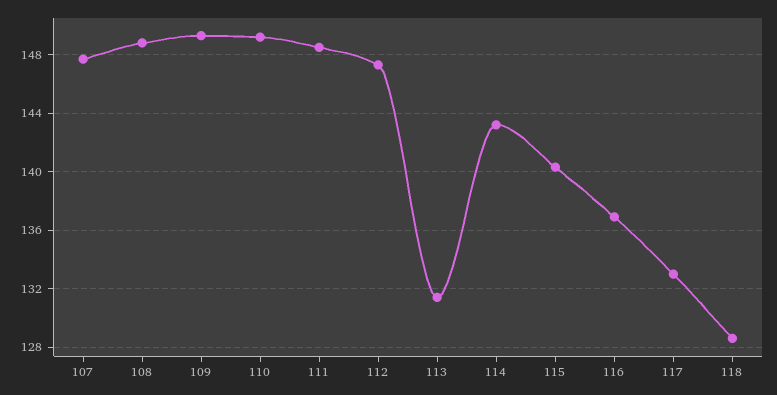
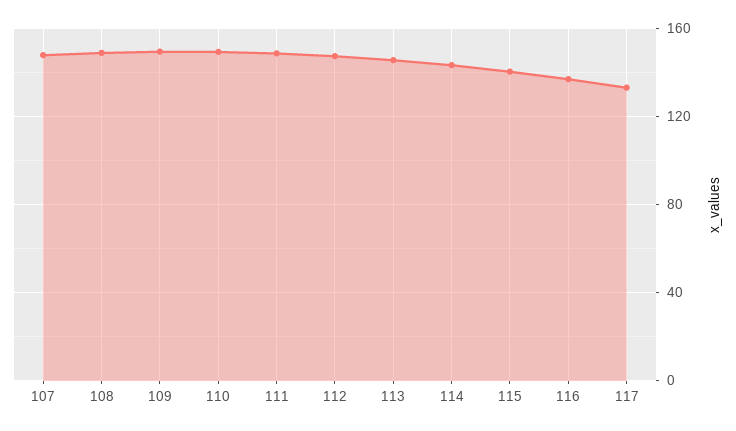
113: 131.5 -> 145
118: 128.5 -> none

